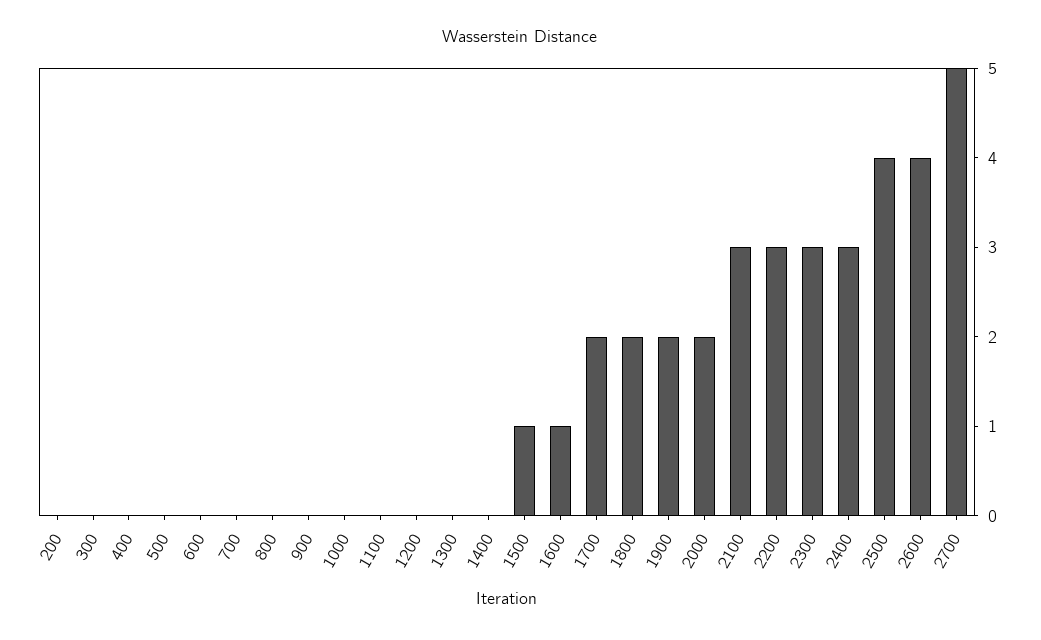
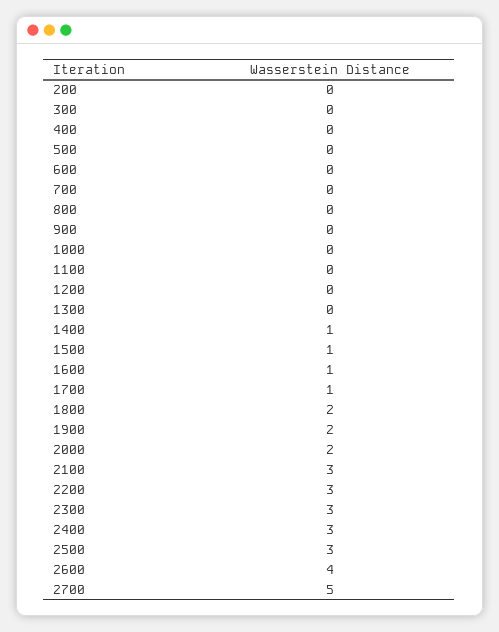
1400: 0 -> 1
1700: 2 -> 1
2500: 4 -> 3

